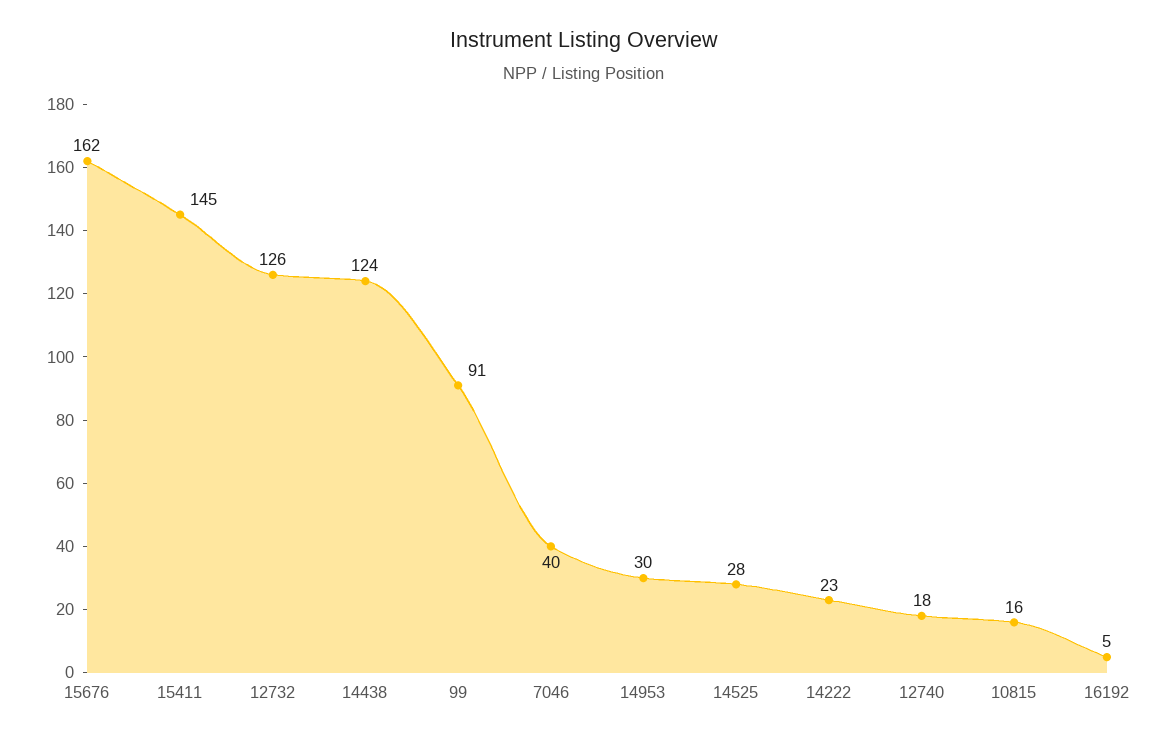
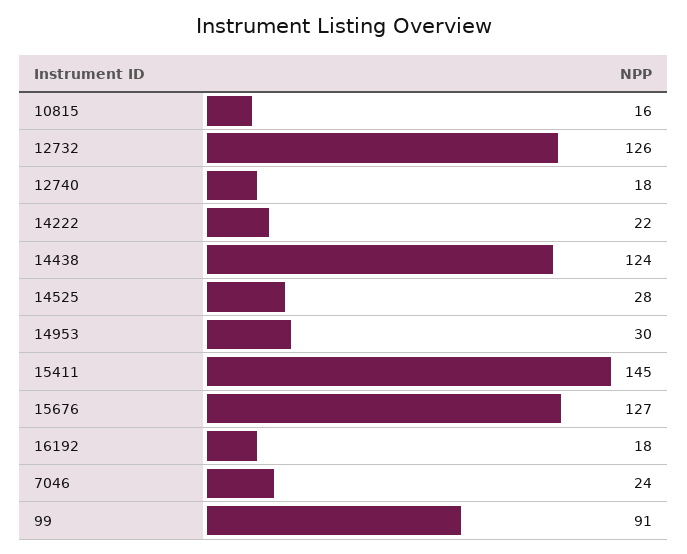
15676: 162 -> 127
7046: 40 -> 24
14222: 23 -> 22
16192: 5 -> 18

